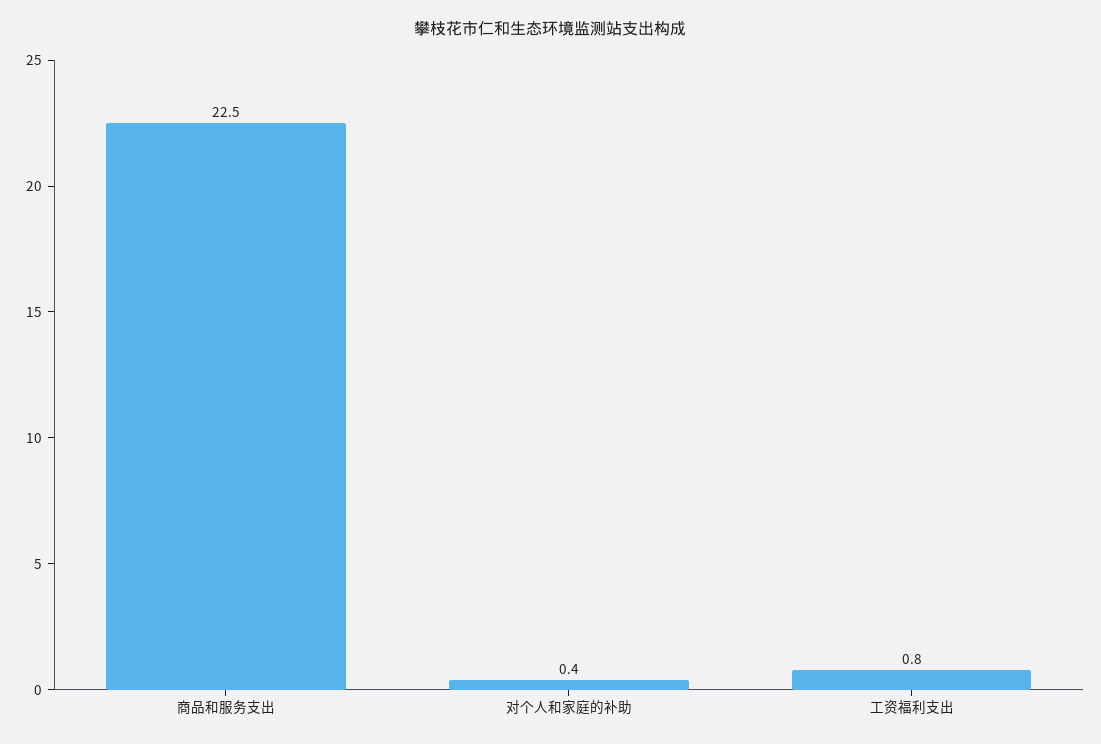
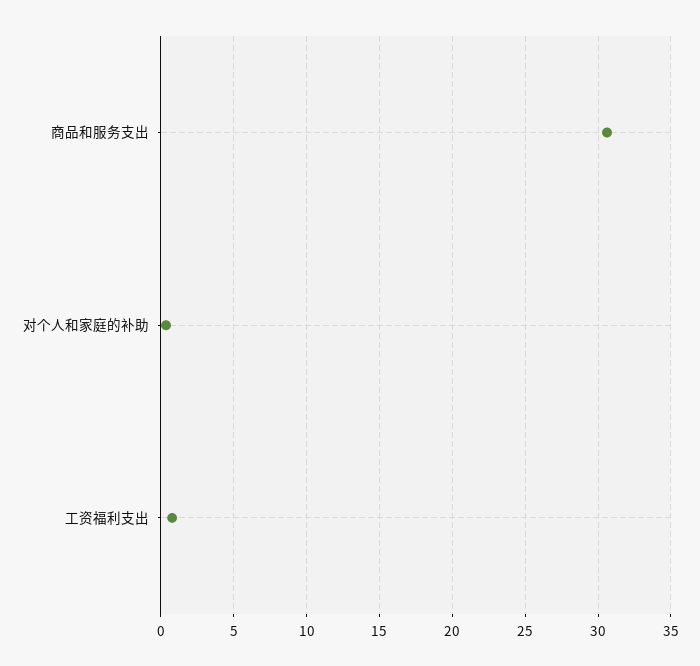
商品和服务支出: 22.5 -> 30.5

